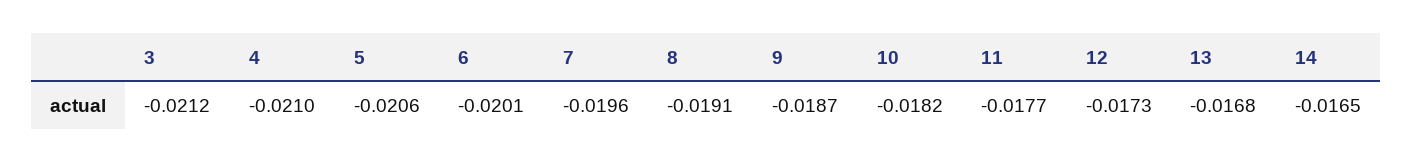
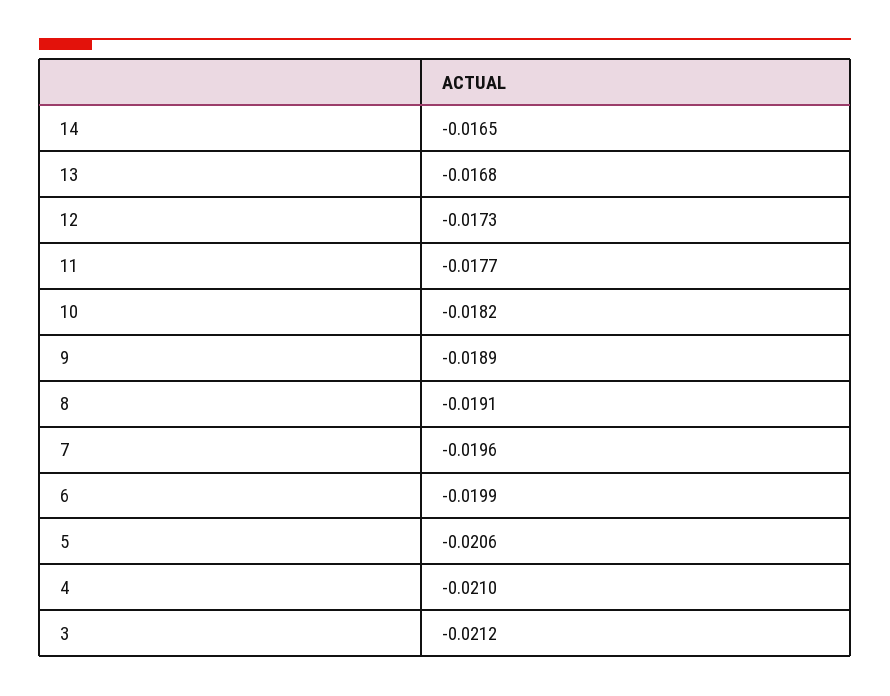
6: -0.0201 -> -0.0199
9: -0.0187 -> -0.0189

